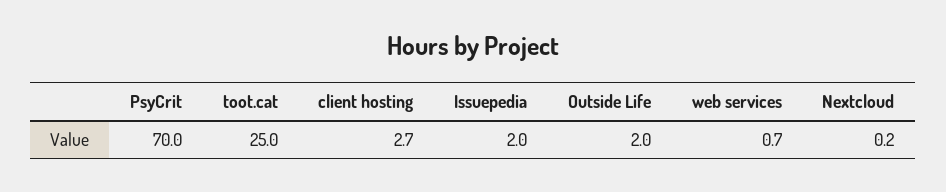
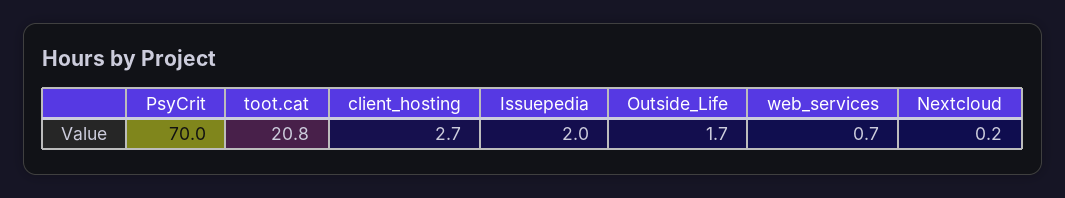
toot.cat: 25 -> 20.8
Outside Life: 2 -> 1.7

